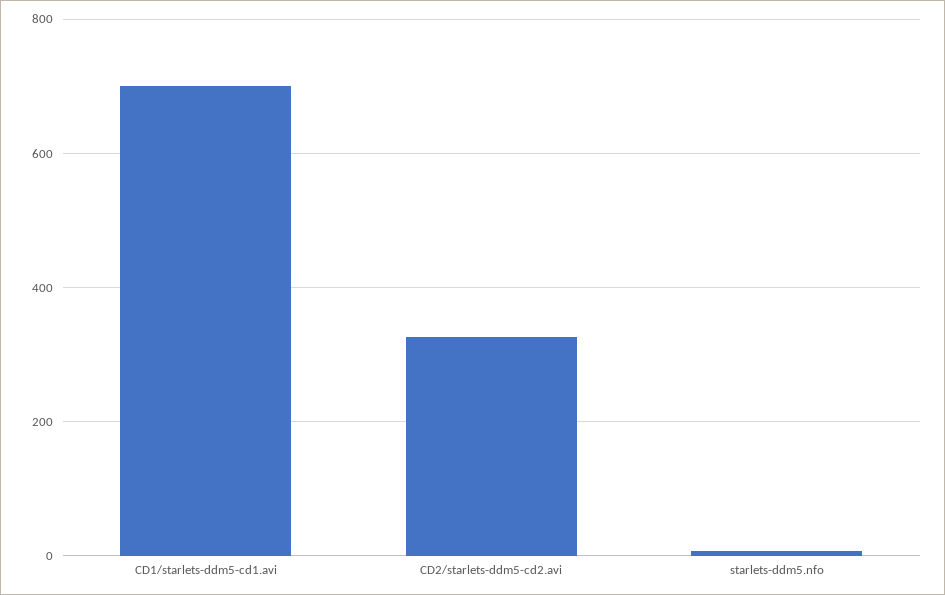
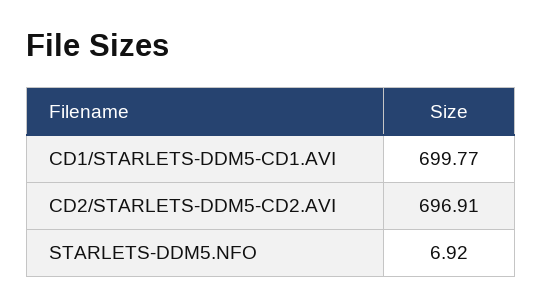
CD2/starlets-ddm5-cd2.avi: 320 -> 696.91

